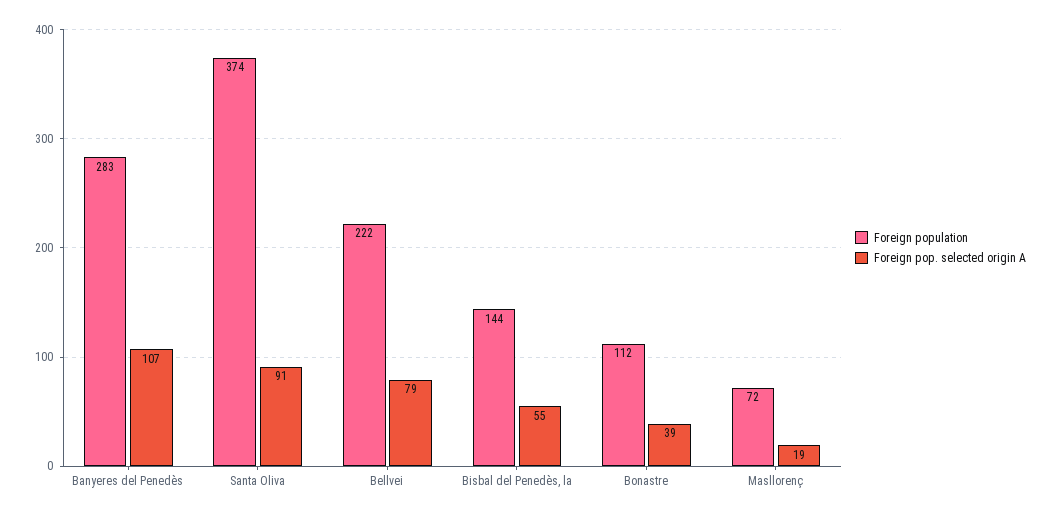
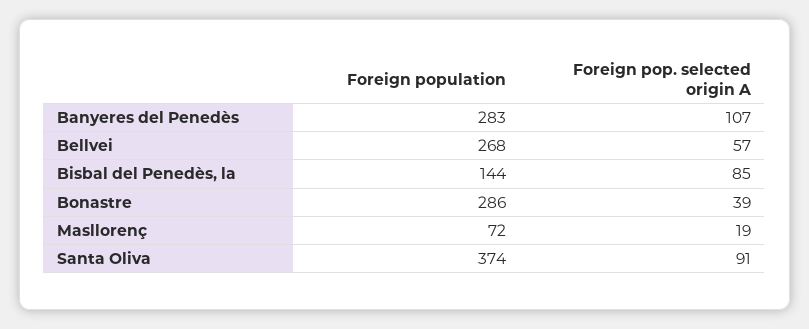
Foreign population, Bellvei: 222 -> 268
Foreign pop. selected origin A, Bellvei: 79 -> 57
Foreign pop. selected origin A, Bisbal del Penedès, la: 55 -> 85
Foreign population, Bonastre: 112 -> 286

